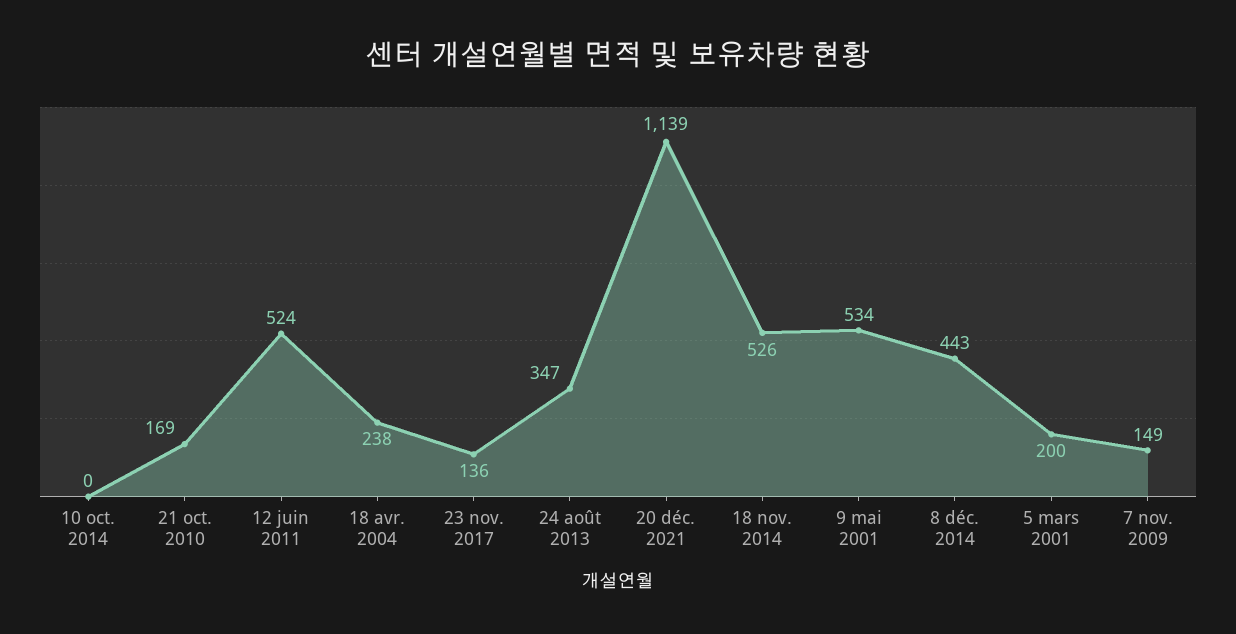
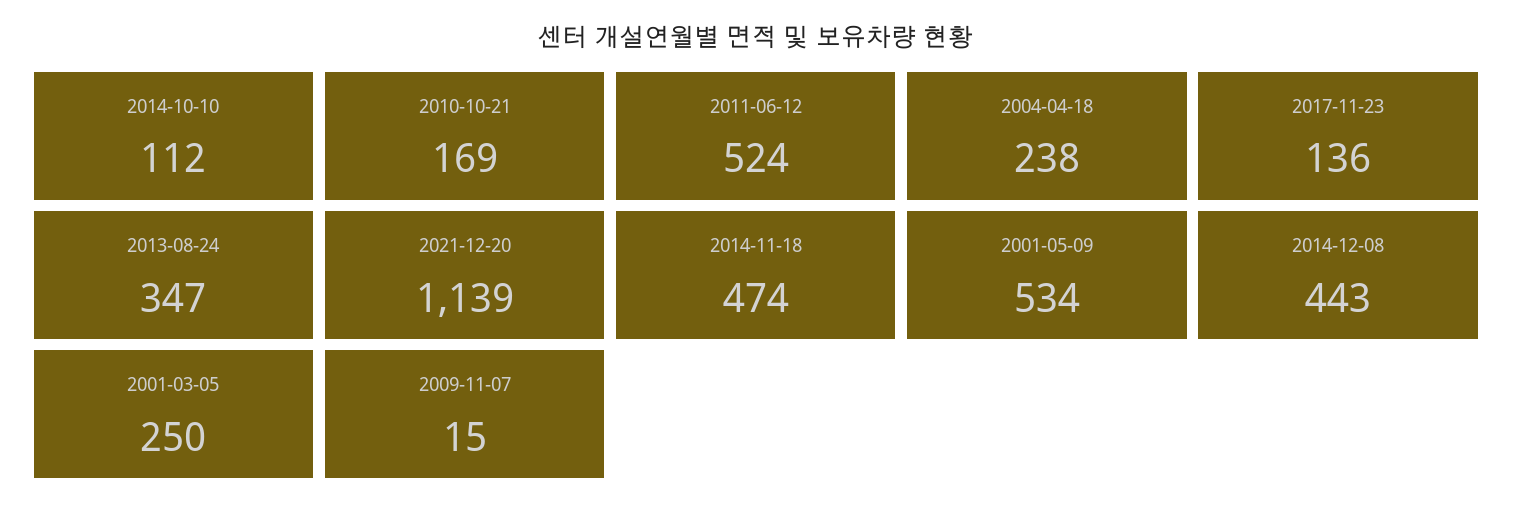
10 oct. 2014: 0 -> 112
18 nov. 2014: 526 -> 474
5 mars 2001: 200 -> 250
7 nov. 2009: 149 -> 15

